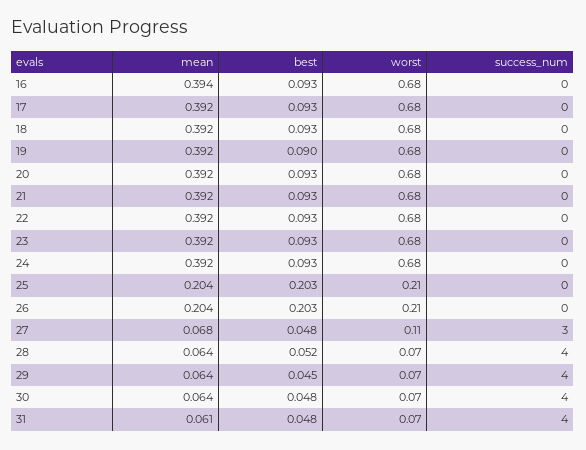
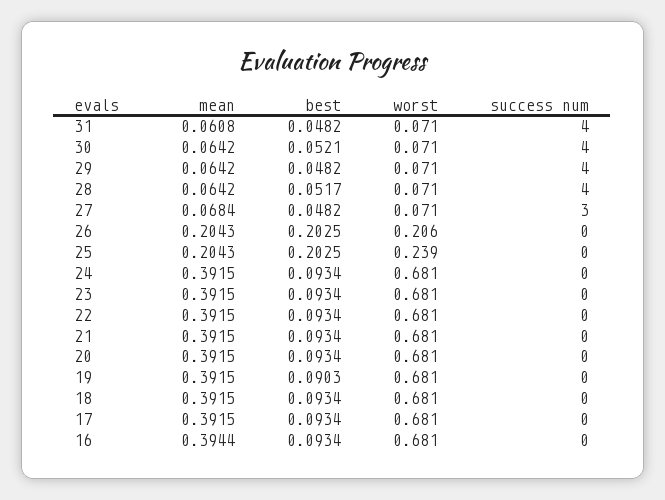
worst, 25: 0.21 -> 0.239
worst, 27: 0.11 -> 0.071
best, 29: 0.045 -> 0.0482
best, 30: 0.048 -> 0.0521

